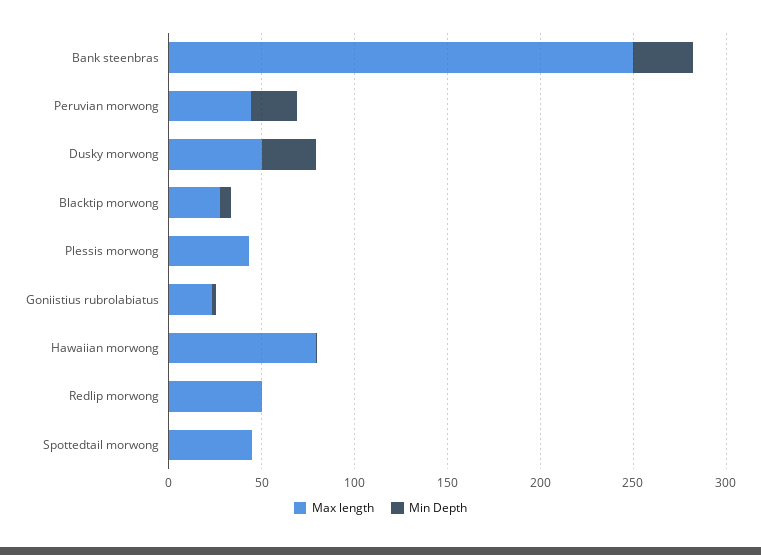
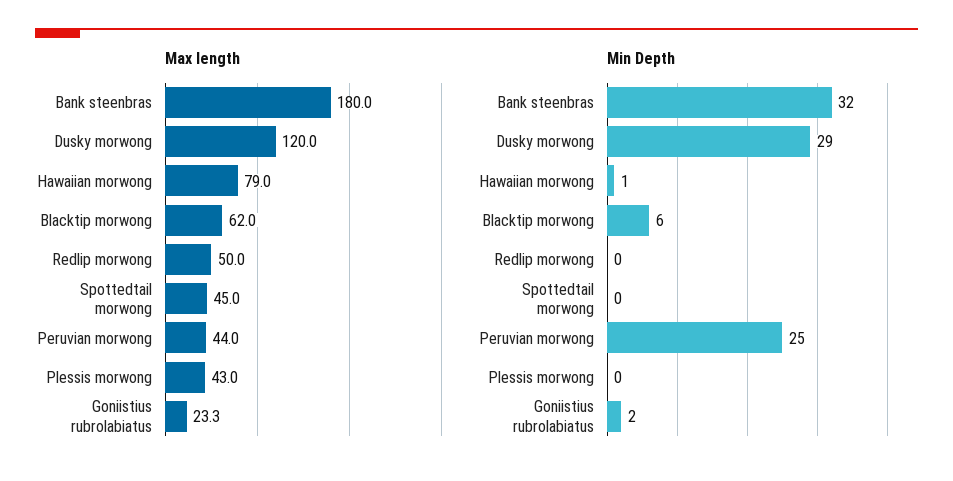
Max length, Bank steenbras: 250 -> 180
Max length, Dusky morwong: 50 -> 120
Max length, Blacktip morwong: 30 -> 62

